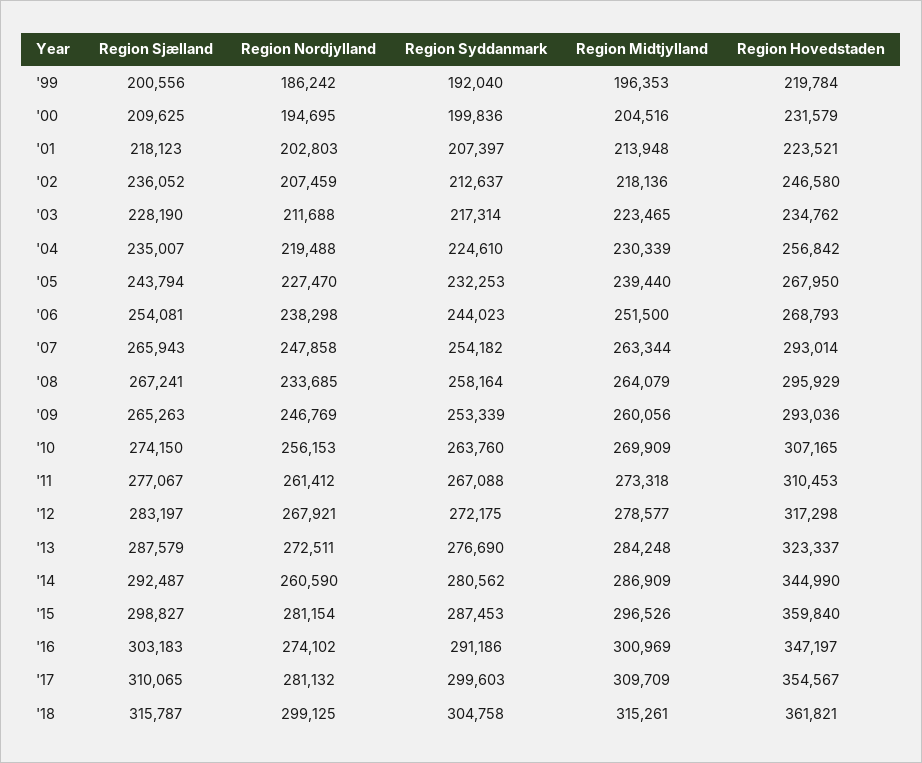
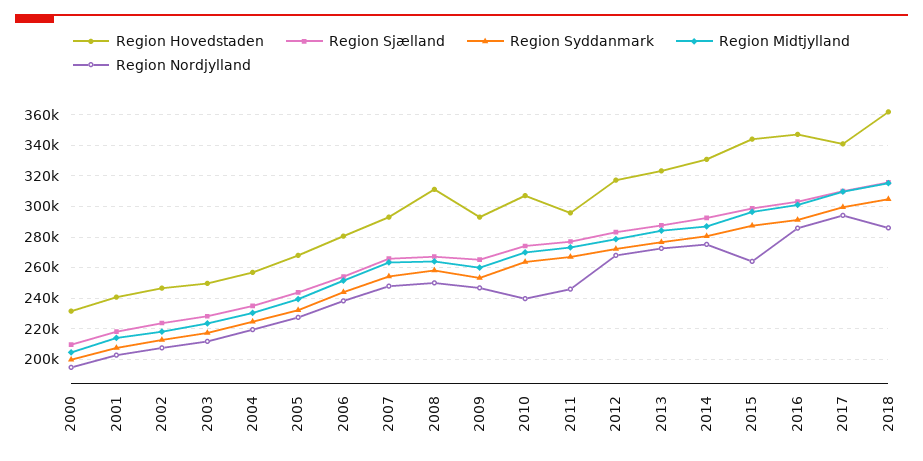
Region Sjælland, '99: 200556 -> none
Region Nordjylland, '99: 186242 -> none
Region Syddanmark, '99: 192040 -> none
Region Midtjylland, '99: 196353 -> none
Region Hovedstaden, '99: 219784 -> none
Region Hovedstaden, '01: 223521 -> 240000
Region Sjælland, '02: 236052 -> 225000
Region Hovedstaden, '03: 234762 -> 250000
Region Hovedstaden, '06: 268793 -> 280000
Region Nordjylland, '08: 233685 -> 250000
Region Hovedstaden, '08: 295929 -> 310000
Region Nordjylland, '10: 256153 -> 240000
Region Nordjylland, '11: 261412 -> 245000
Region Hovedstaden, '11: 310453 -> 295000
Region Nordjylland, '14: 260590 -> 275000
Region Hovedstaden, '14: 344990 -> 330000
Region Nordjylland, '15: 281154 -> 265000
Region Hovedstaden, '15: 359840 -> 345000
Region Nordjylland, '16: 274102 -> 285000
Region Nordjylland, '17: 281132 -> 295000
Region Hovedstaden, '17: 354567 -> 340000
Region Nordjylland, '18: 299125 -> 285000

